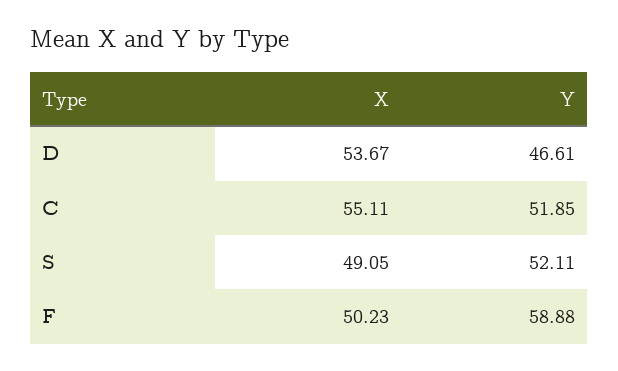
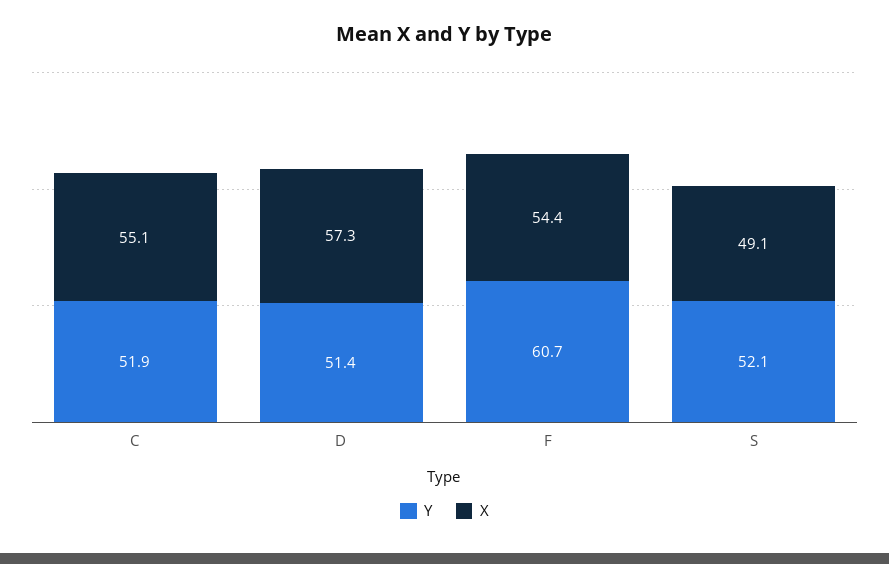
X, D: 53.67 -> 57.3
Y, D: 46.61 -> 51.4
X, F: 50.23 -> 54.4
Y, F: 58.88 -> 60.7

